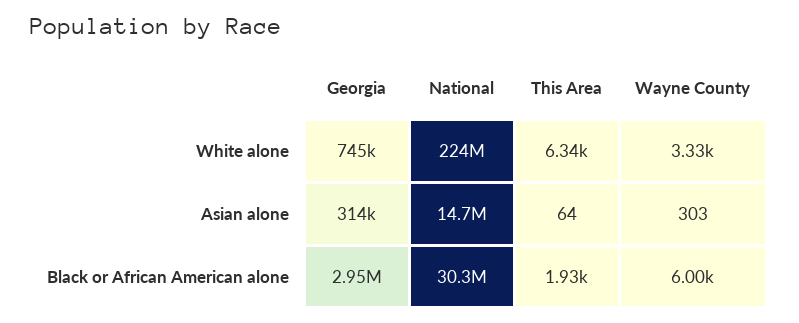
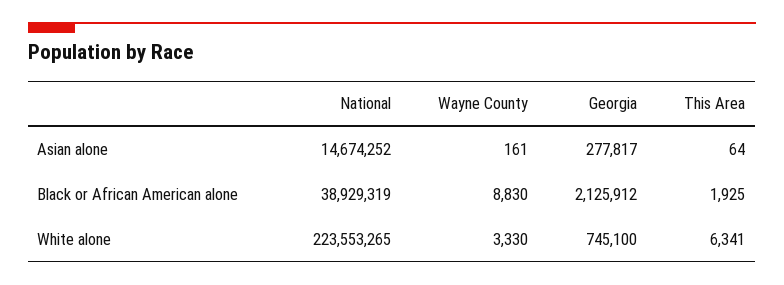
Georgia, Asian alone: 314000 -> 277817
Wayne County, Asian alone: 303 -> 161
Georgia, Black or African American alone: 2950000 -> 2125912
National, Black or African American alone: 30300000 -> 38929319
Wayne County, Black or African American alone: 6000 -> 8830

